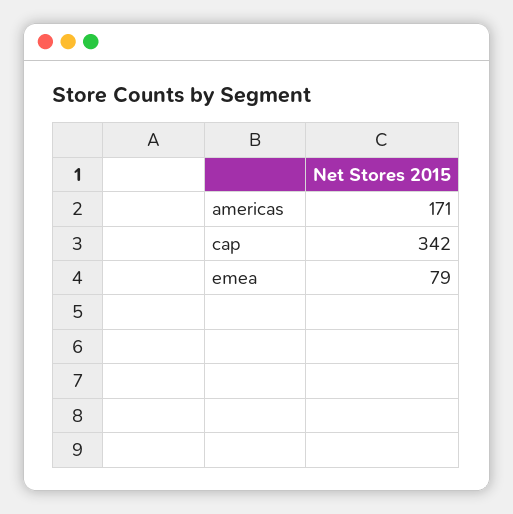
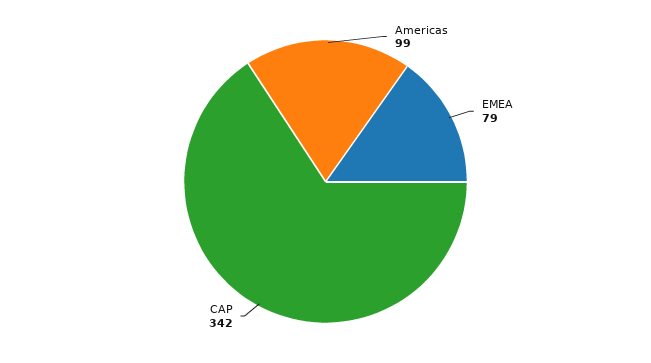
americas: 171 -> 99

